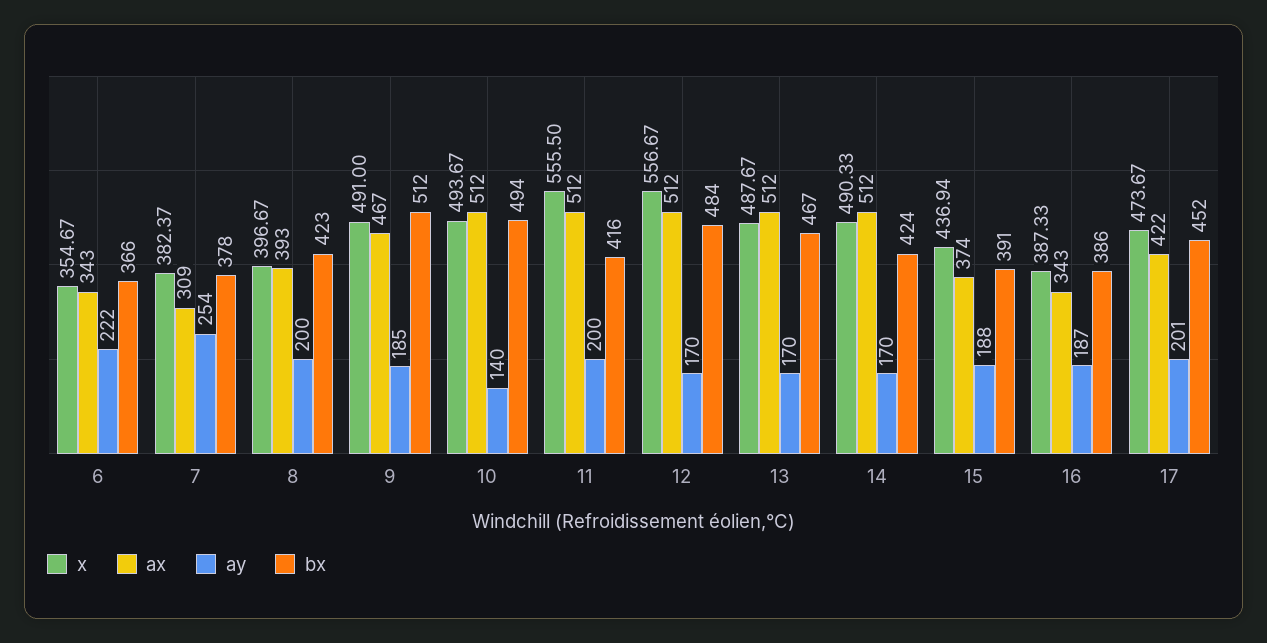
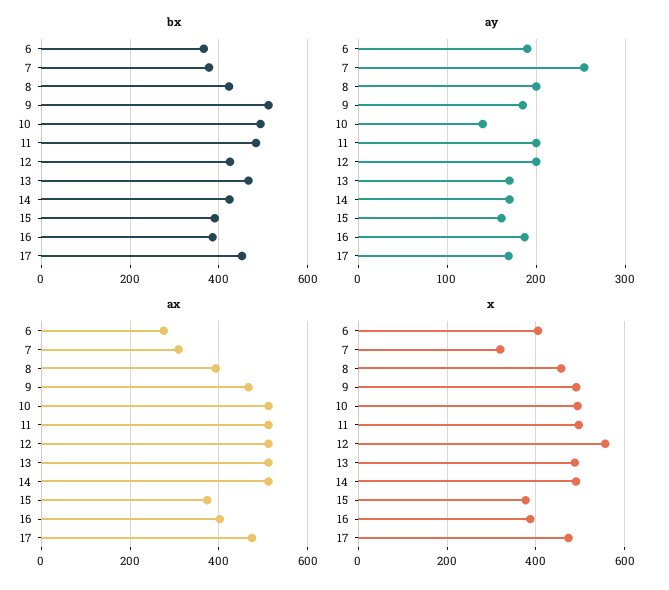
x, 6: 354.67 -> 400
ax, 6: 343 -> 280
ay, 6: 222 -> 190
x, 7: 382.37 -> 320
x, 8: 396.67 -> 460
x, 11: 555.5 -> 500
bx, 11: 416 -> 480
ay, 12: 170 -> 200
bx, 12: 484 -> 420
x, 15: 436.94 -> 380
ay, 15: 188 -> 160
ax, 16: 343 -> 400
ax, 17: 422 -> 480
ay, 17: 201 -> 170

